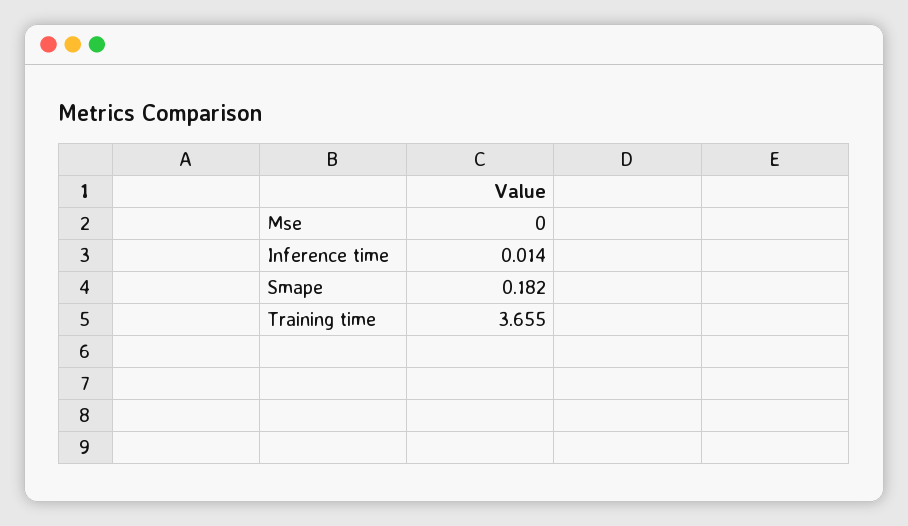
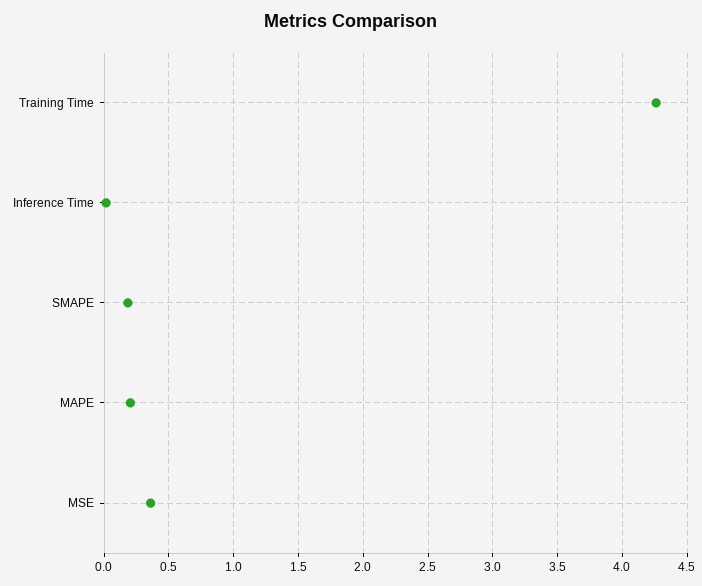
Mse: 0 -> 0.35
Training time: 3.655 -> 4.25
MAPE: none -> 0.2

